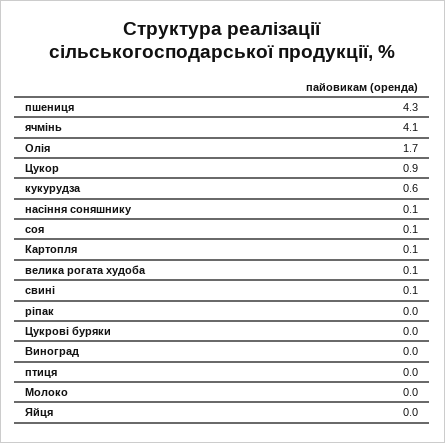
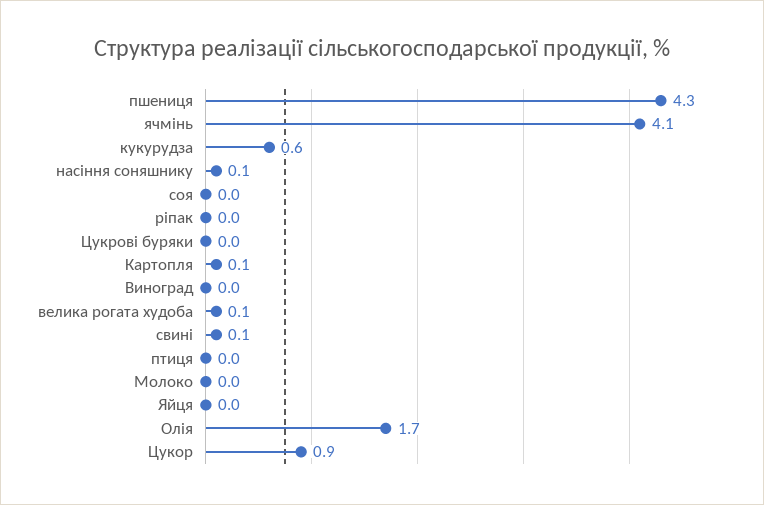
соя: 0.1 -> 0

